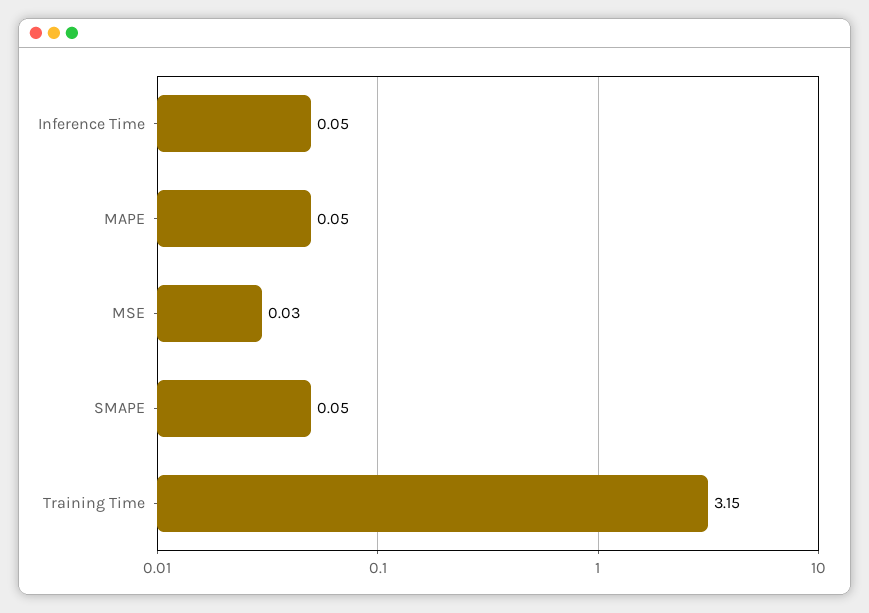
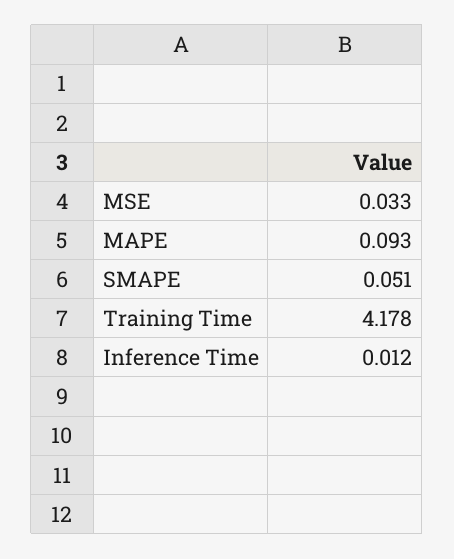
Inference Time: 0.05 -> 0.012
MAPE: 0.05 -> 0.093
Training Time: 3.15 -> 4.178

